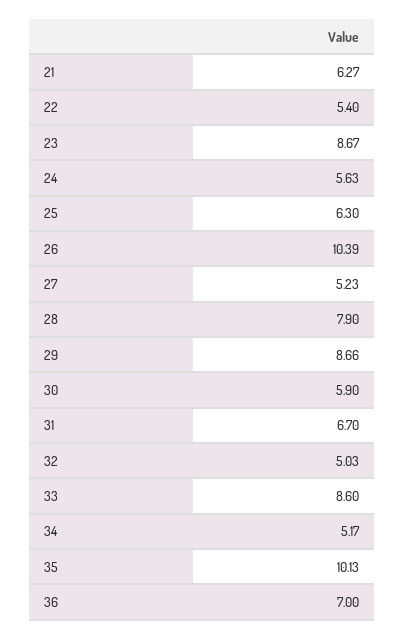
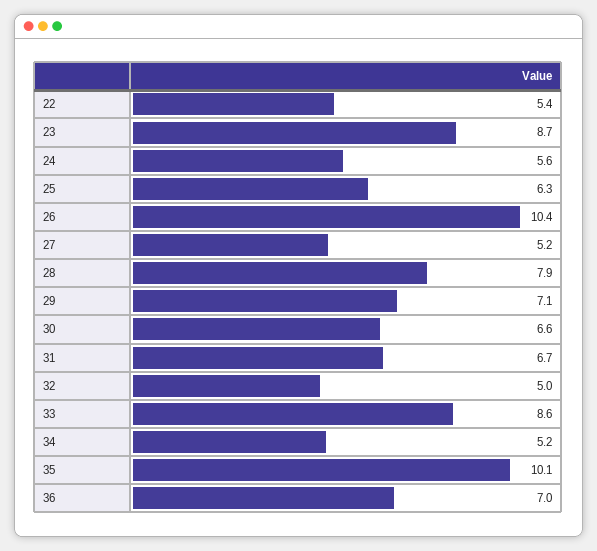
21: 6.27 -> none
29: 8.66 -> 7.1
30: 5.9 -> 6.6

